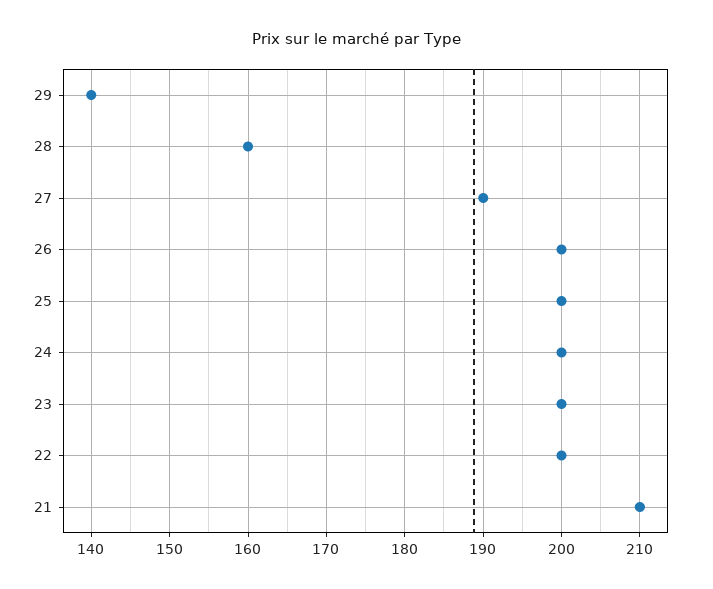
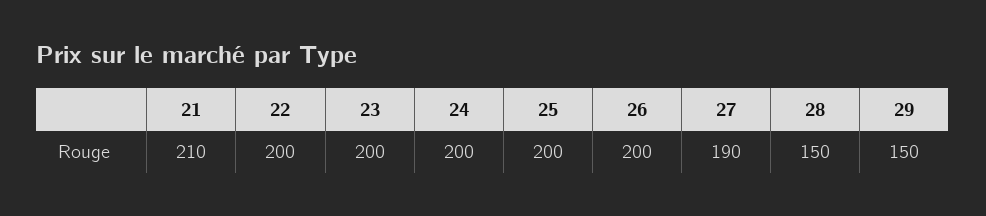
29: 140 -> 150
28: 160 -> 150

